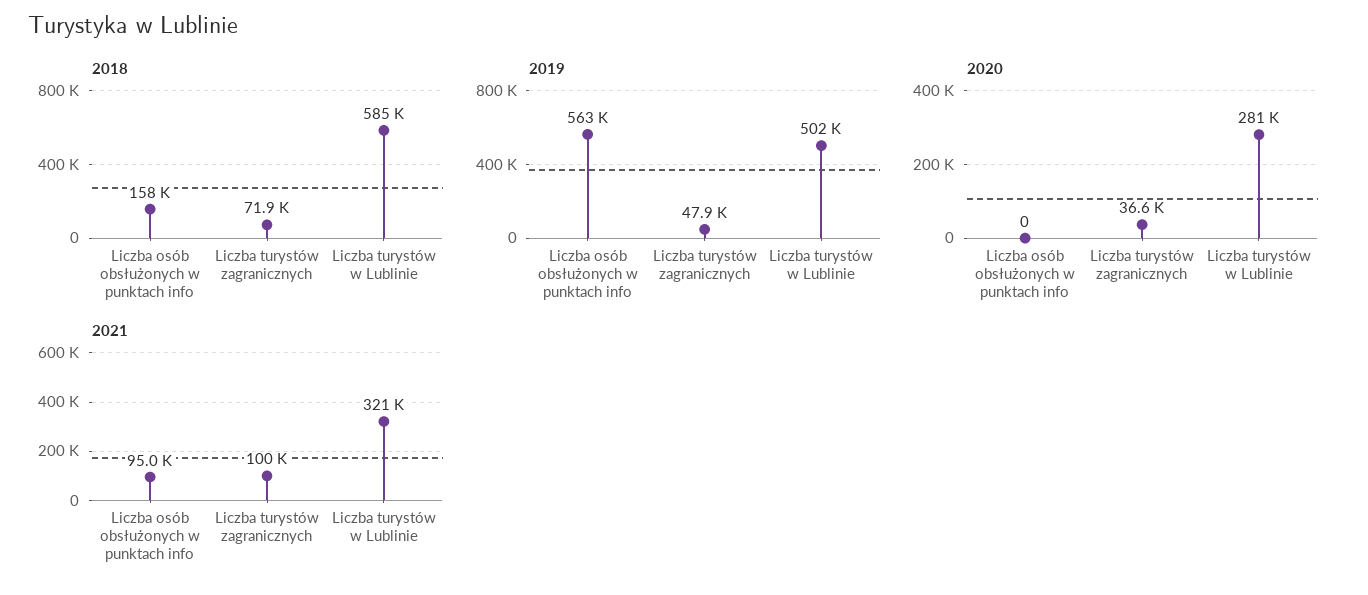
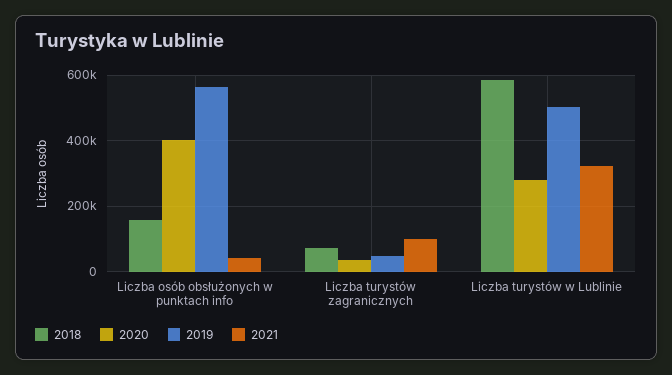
2020, Liczba osób obsłużonych w punktach info: 0 -> 400000
2021, Liczba osób obsłużonych w punktach info: 95000 -> 40000

